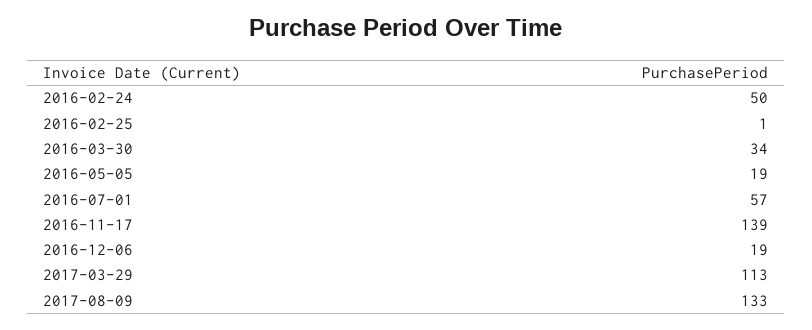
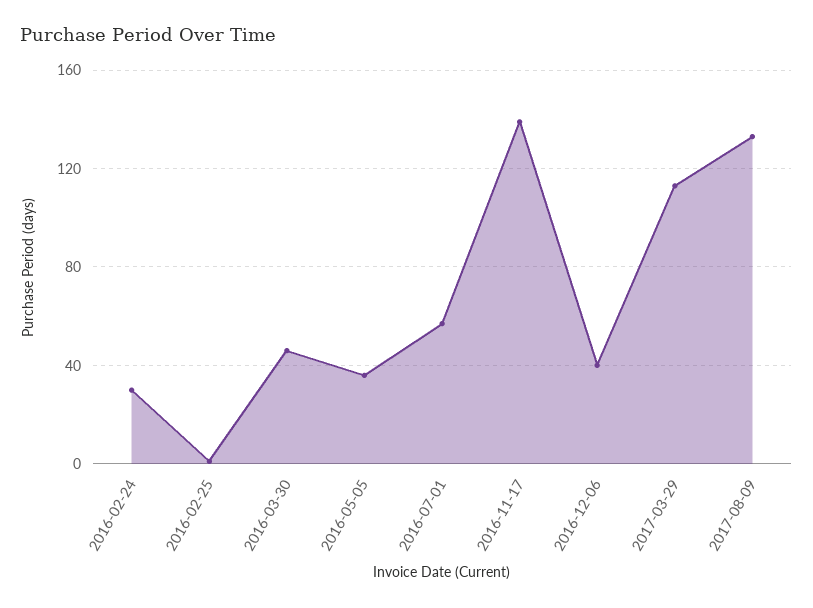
2016-02-24: 50 -> 30
2016-03-30: 34 -> 45
2016-05-05: 19 -> 35
2016-12-06: 19 -> 40

